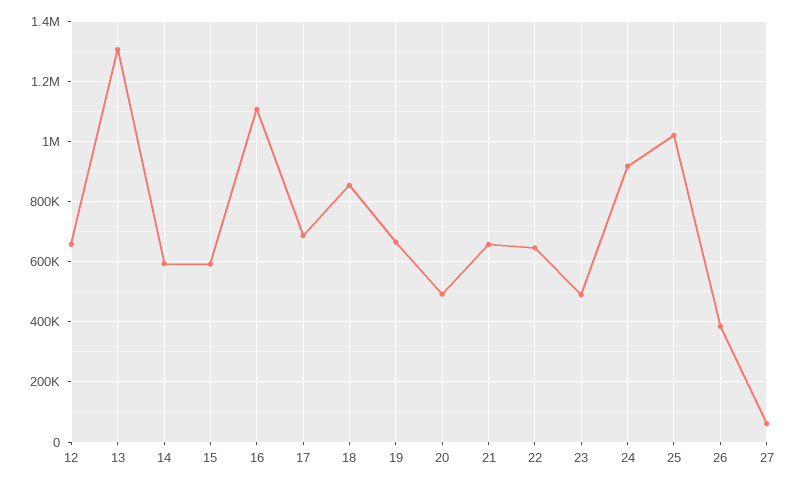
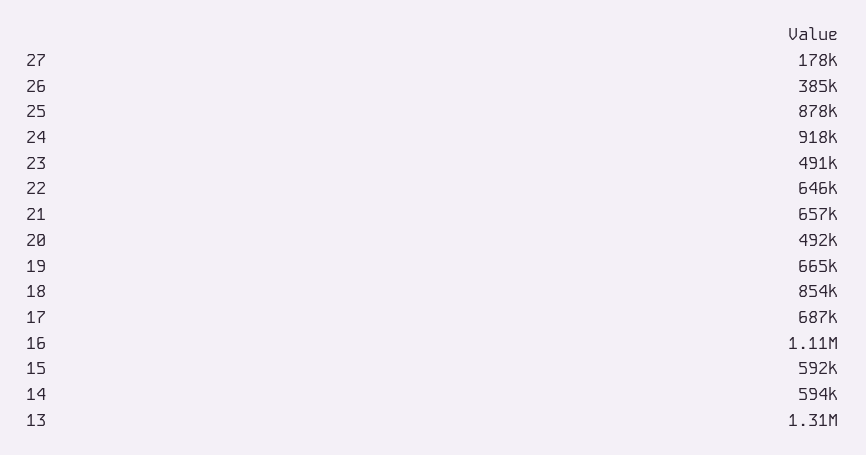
12: 660000 -> none
25: 1020000 -> 878000
27: 60000 -> 178000

